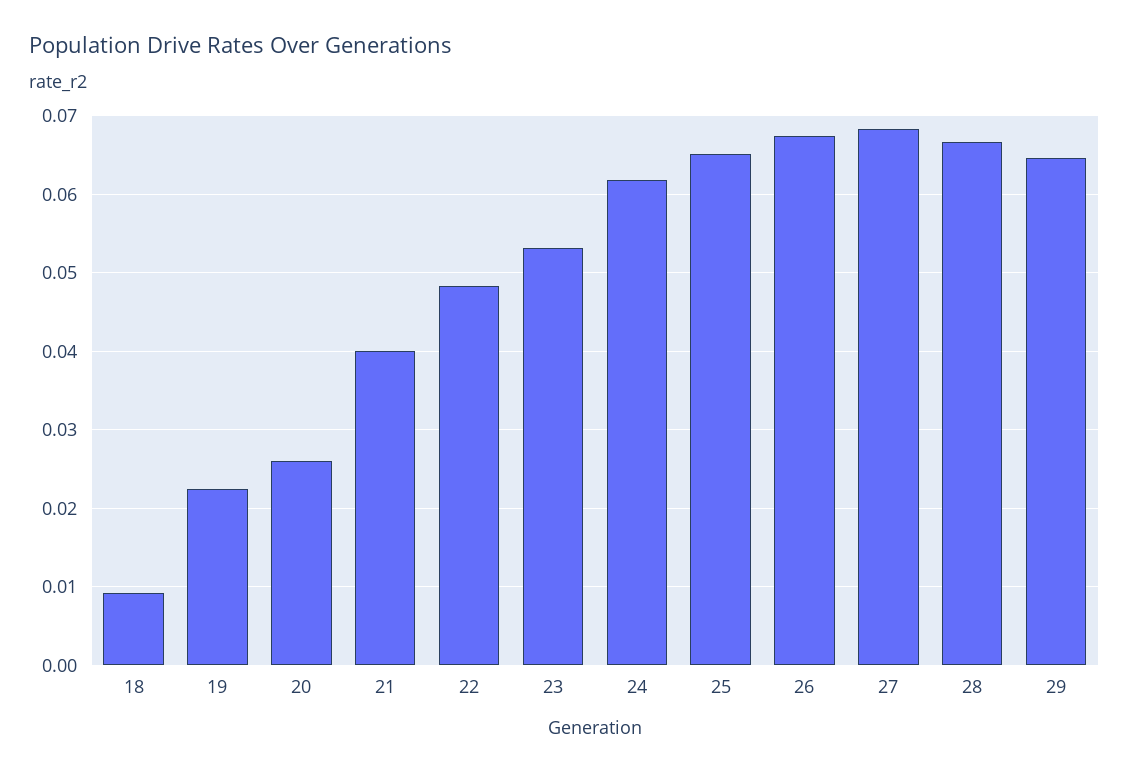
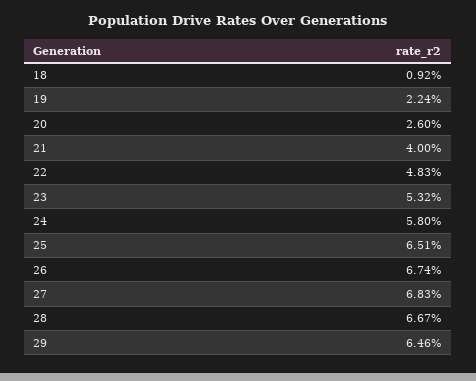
24: 0.062 -> 0.058

